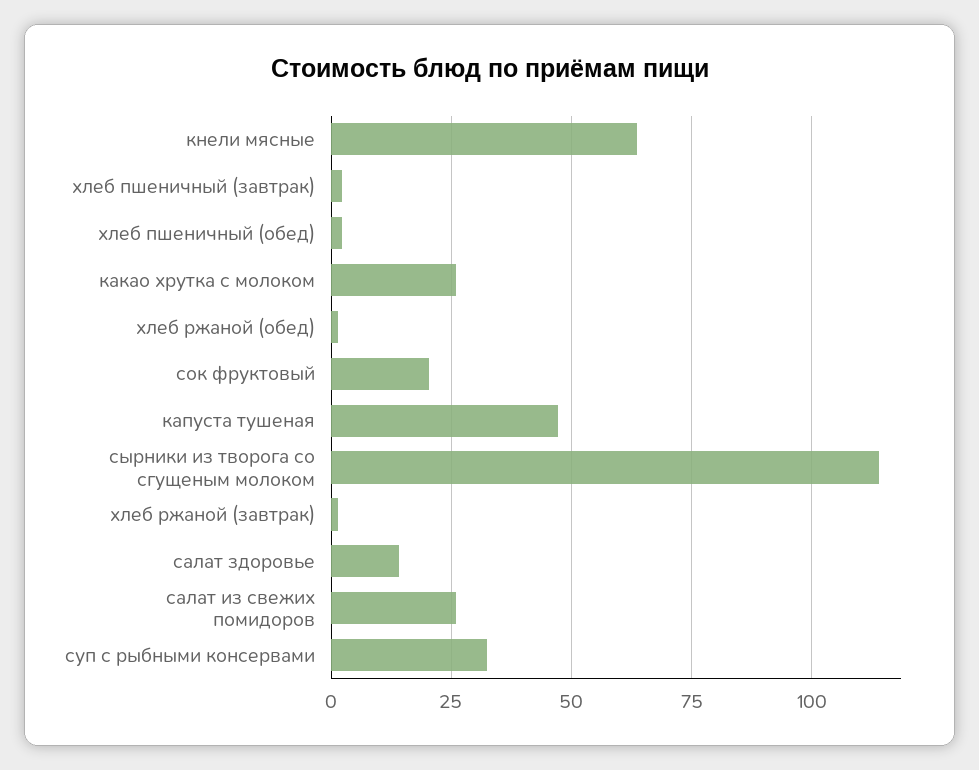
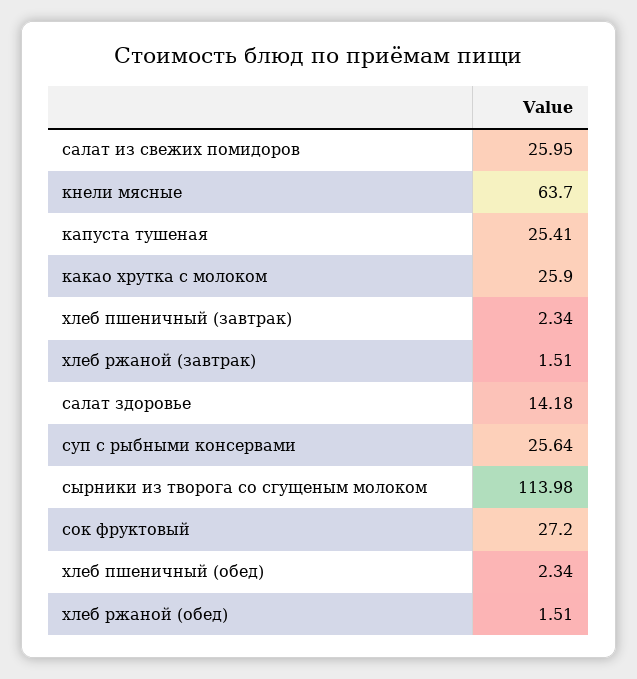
сок фруктовый: 20 -> 27.2
капуста тушеная: 47.5 -> 25.41
суп с рыбными консервами: 32.5 -> 25.64

